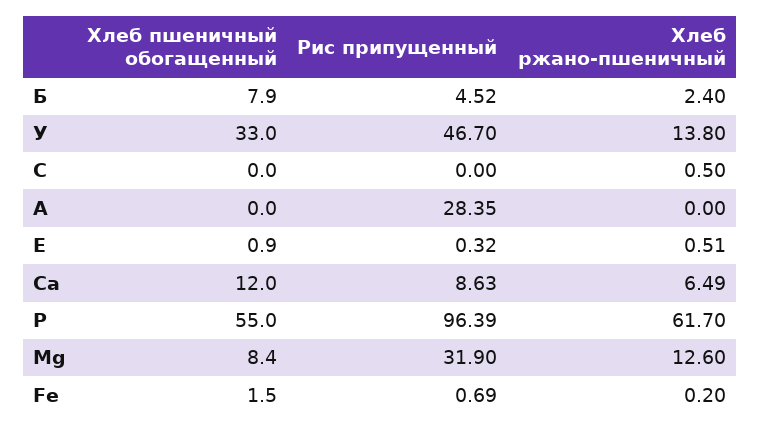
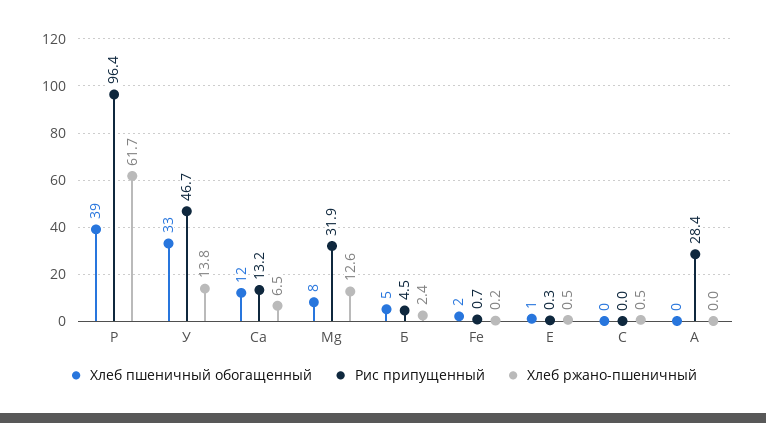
Хлеб пшеничный обогащенный, Б: 7.9 -> 5
Рис припущенный, Ca: 8.63 -> 13.2
Хлеб пшеничный обогащенный, P: 55 -> 39

